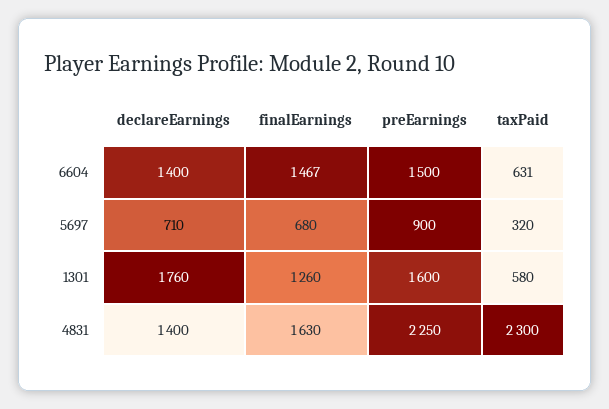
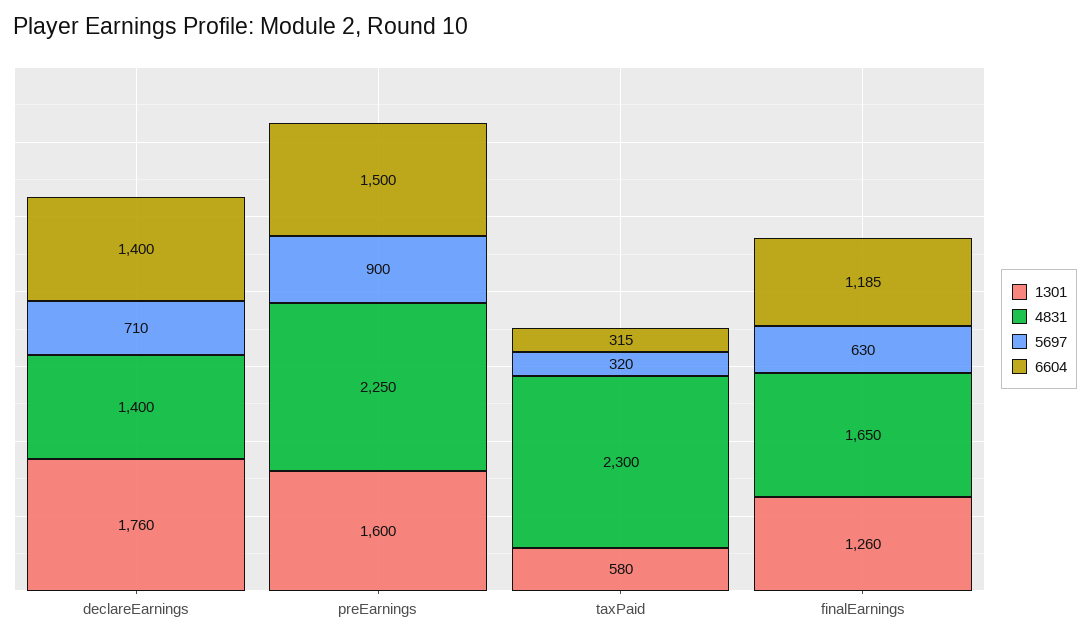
6604, finalEarnings: 1467 -> 1185
6604, taxPaid: 631 -> 315
5697, finalEarnings: 680 -> 630
4831, finalEarnings: 1630 -> 1650

